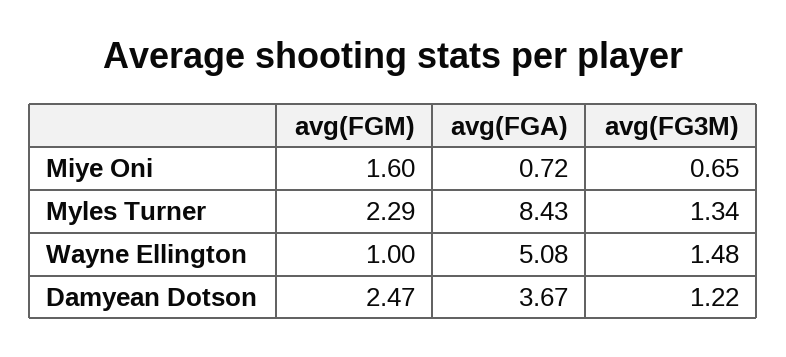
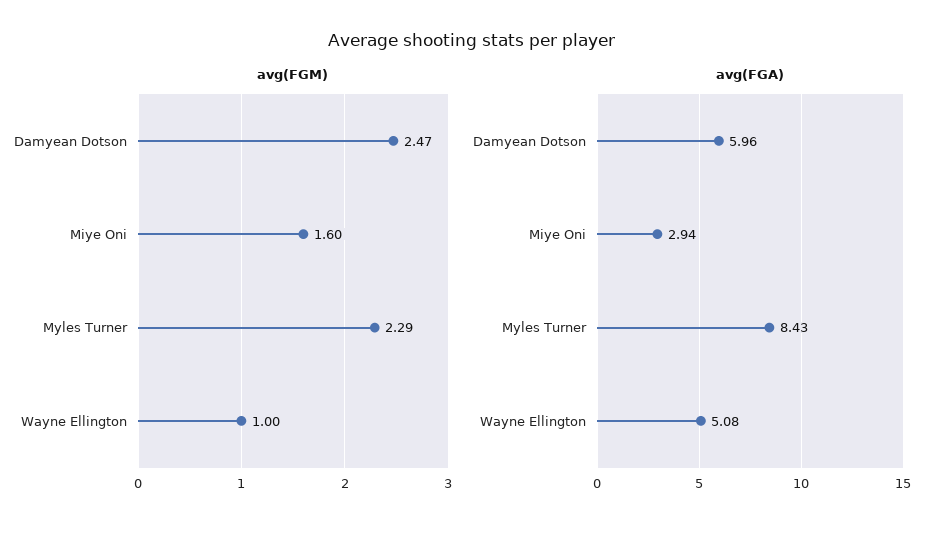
avg(FGA), Miye Oni: 0.72 -> 2.94
avg(FG3M), Miye Oni: 0.65 -> none
avg(FG3M), Myles Turner: 1.34 -> none
avg(FG3M), Wayne Ellington: 1.48 -> none
avg(FGA), Damyean Dotson: 3.67 -> 5.96
avg(FG3M), Damyean Dotson: 1.22 -> none

